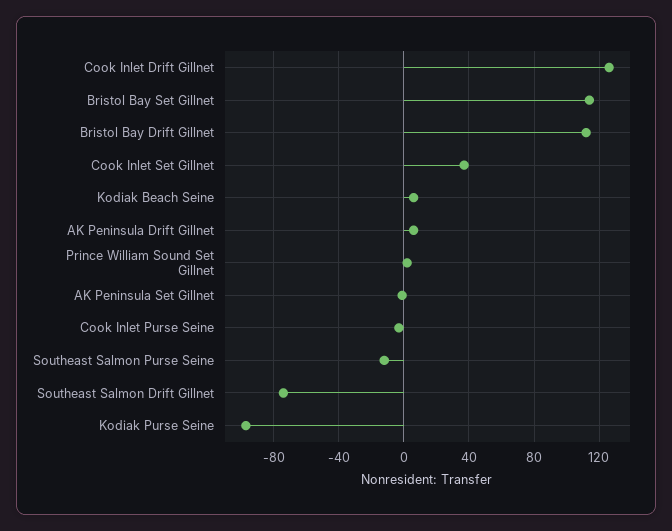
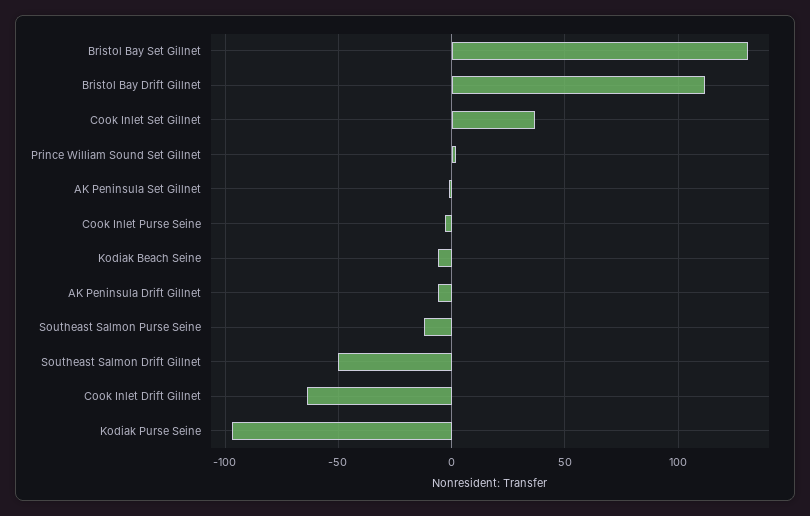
Cook Inlet Drift Gillnet: 125 -> -65
Bristol Bay Set Gillnet: 115 -> 130
Kodiak Beach Seine: 5 -> -5
AK Peninsula Drift Gillnet: 5 -> -5
Southeast Salmon Drift Gillnet: -75 -> -50

